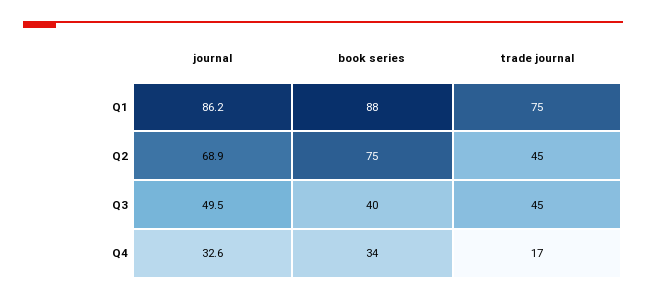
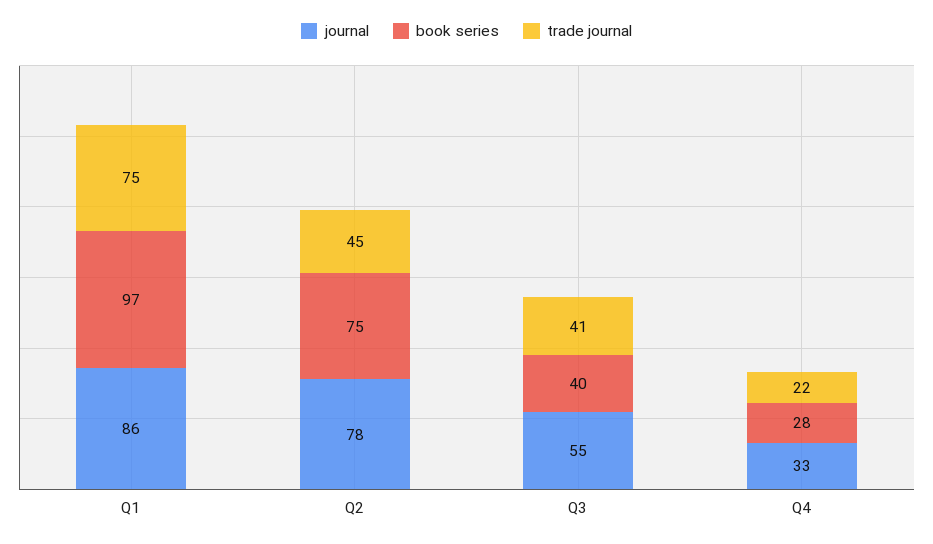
book series, Q1: 88 -> 97
journal, Q2: 68.9 -> 78
journal, Q3: 49.5 -> 55
trade journal, Q3: 45 -> 41
book series, Q4: 34 -> 28
trade journal, Q4: 17 -> 22

